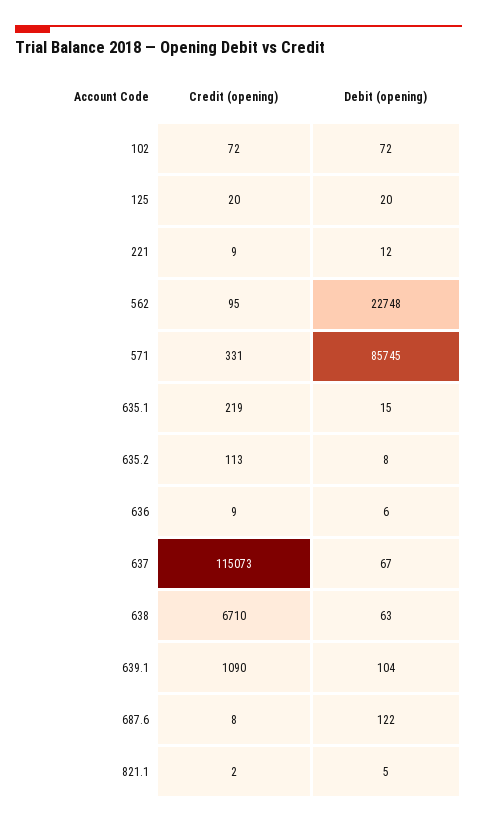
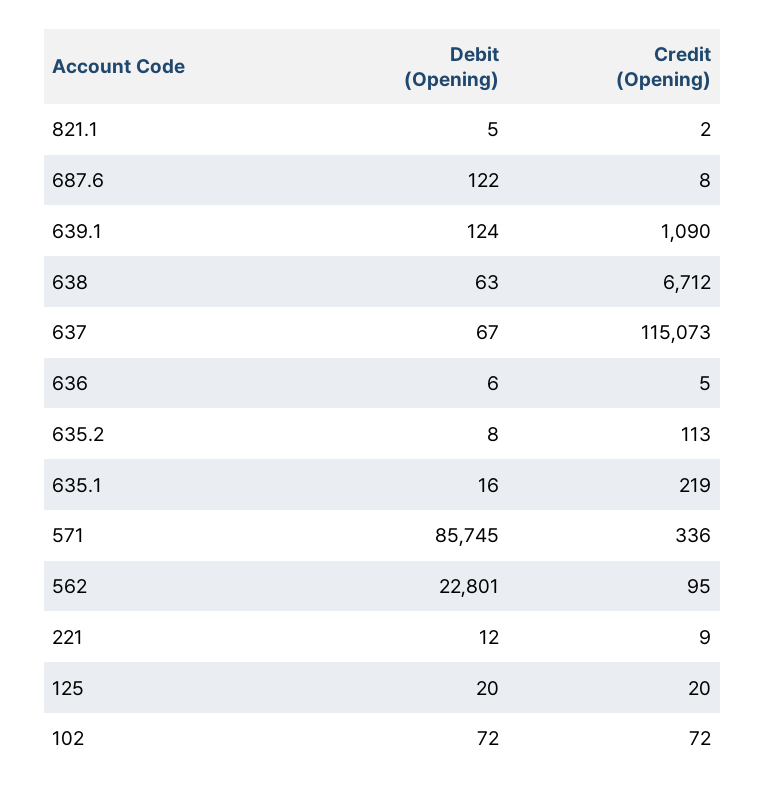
Debit (opening), 562: 22748 -> 22801
Credit (opening), 571: 331 -> 336
Debit (opening), 635.1: 15 -> 16
Credit (opening), 636: 9 -> 5
Credit (opening), 638: 6710 -> 6712
Debit (opening), 639.1: 104 -> 124

